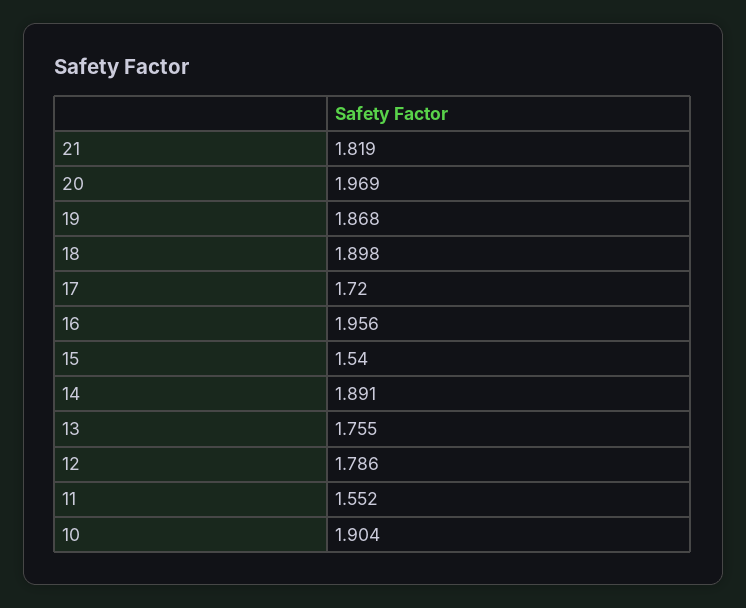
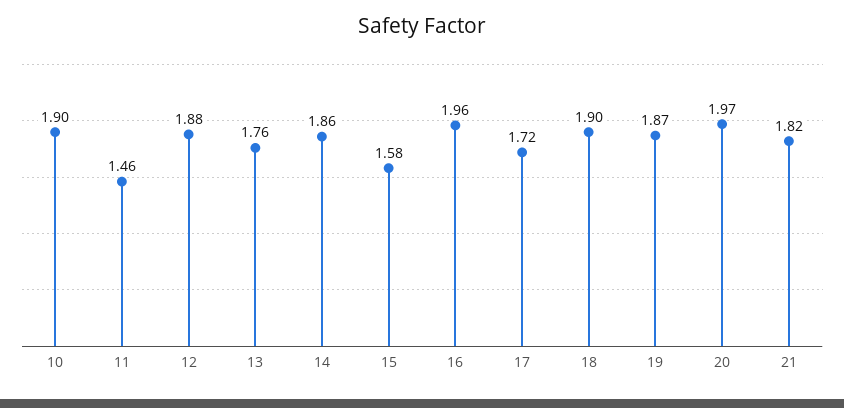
15: 1.54 -> 1.58
14: 1.891 -> 1.86
12: 1.786 -> 1.88
11: 1.552 -> 1.46

